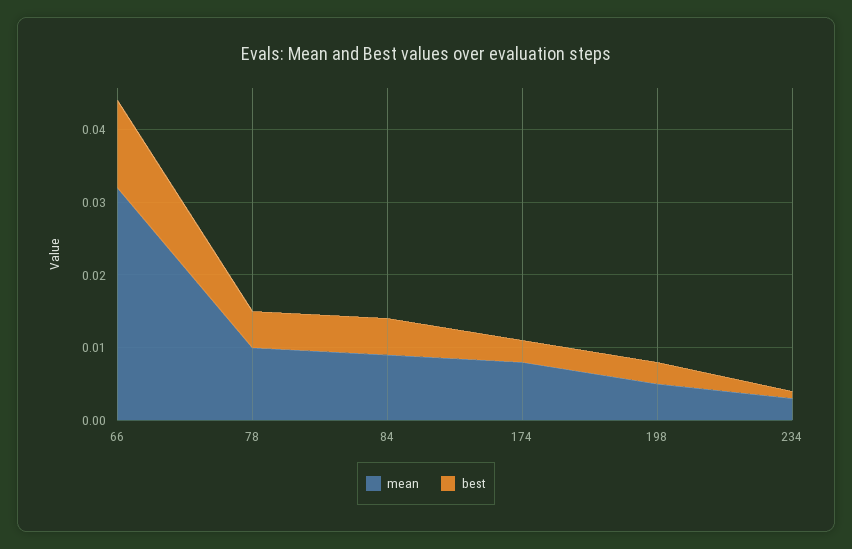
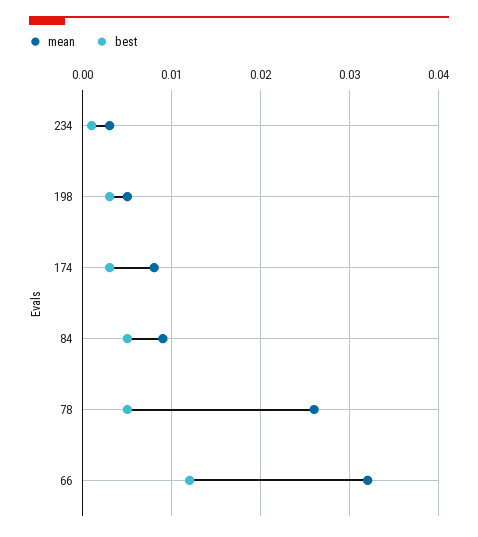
mean, 78: 0.01 -> 0.026

